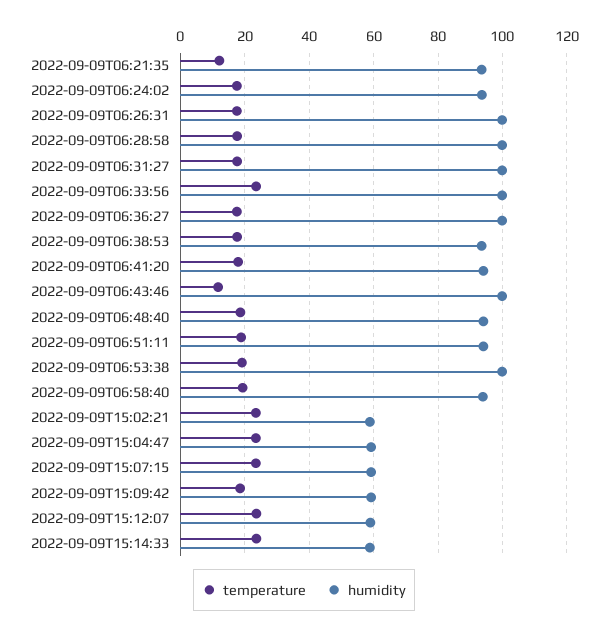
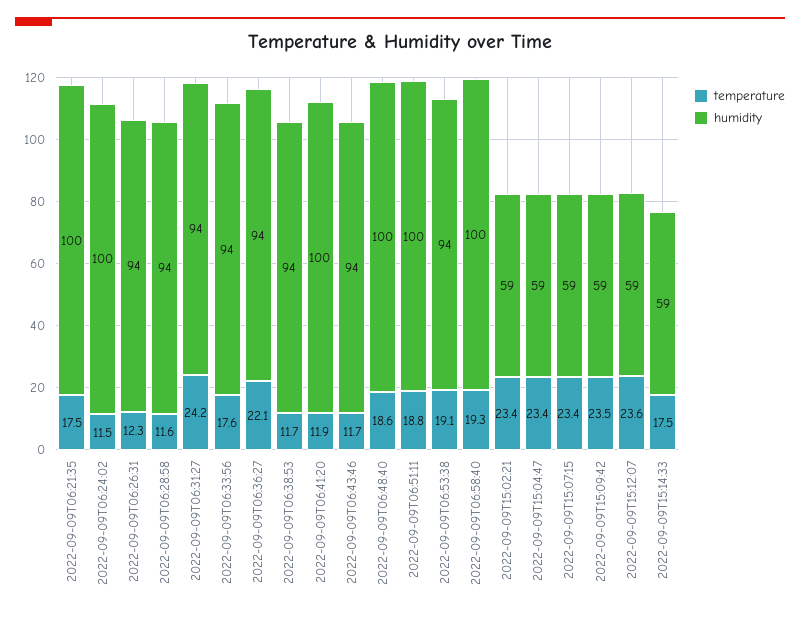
temperature, 2022-09-09T06:21:35: 12 -> 17.5
humidity, 2022-09-09T06:21:35: 94 -> 100
temperature, 2022-09-09T06:24:02: 18 -> 11.5
humidity, 2022-09-09T06:24:02: 94 -> 100
temperature, 2022-09-09T06:26:31: 18 -> 12.3
humidity, 2022-09-09T06:26:31: 100 -> 94
temperature, 2022-09-09T06:28:58: 18 -> 11.6
humidity, 2022-09-09T06:28:58: 100 -> 94
temperature, 2022-09-09T06:31:27: 18 -> 24.2
humidity, 2022-09-09T06:31:27: 100 -> 94
temperature, 2022-09-09T06:33:56: 24 -> 17.6
humidity, 2022-09-09T06:33:56: 100 -> 94
temperature, 2022-09-09T06:36:27: 18 -> 22.1
humidity, 2022-09-09T06:36:27: 100 -> 94
temperature, 2022-09-09T06:38:53: 18 -> 11.7
temperature, 2022-09-09T06:41:20: 18 -> 11.9
humidity, 2022-09-09T06:41:20: 94 -> 100
humidity, 2022-09-09T06:43:46: 100 -> 94
humidity, 2022-09-09T06:48:40: 94 -> 100
humidity, 2022-09-09T06:51:11: 94 -> 100
humidity, 2022-09-09T06:53:38: 100 -> 94
humidity, 2022-09-09T06:58:40: 94 -> 100
temperature, 2022-09-09T15:09:42: 18 -> 23.5
temperature, 2022-09-09T15:14:33: 24 -> 17.5

